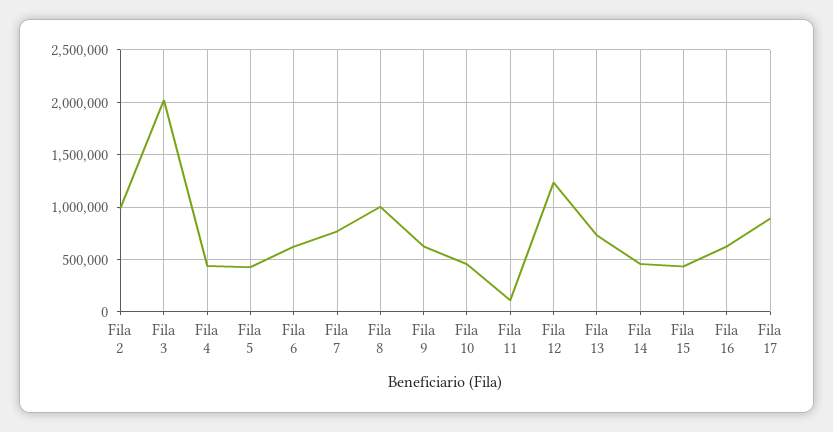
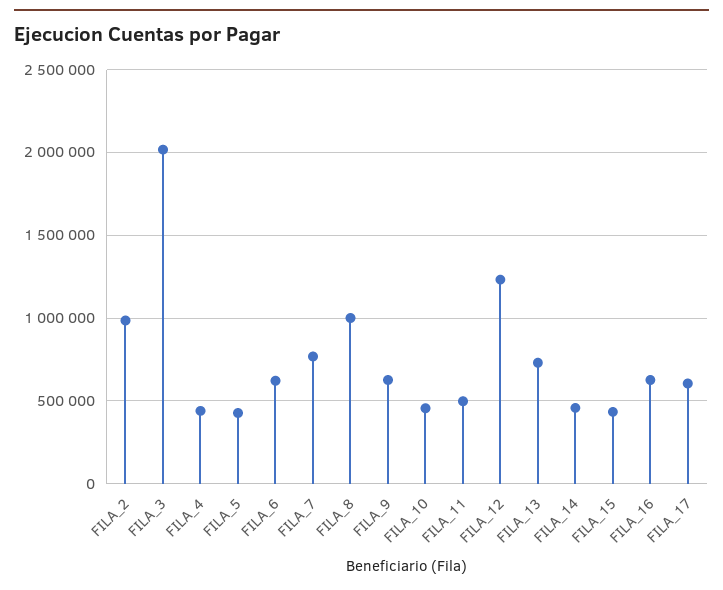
Fila 11: 100000 -> 500000
Fila 17: 900000 -> 600000

